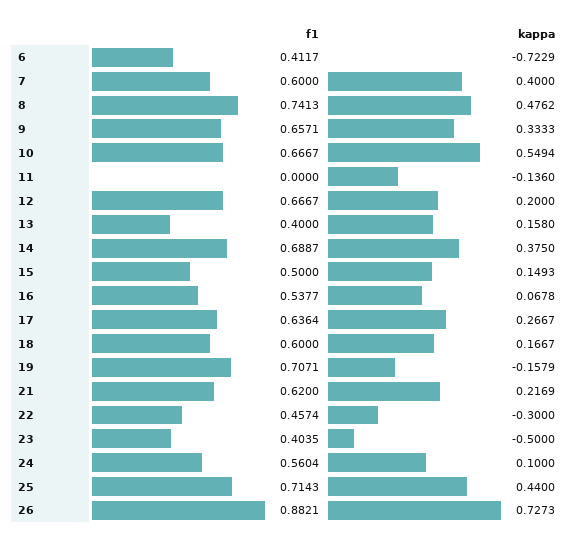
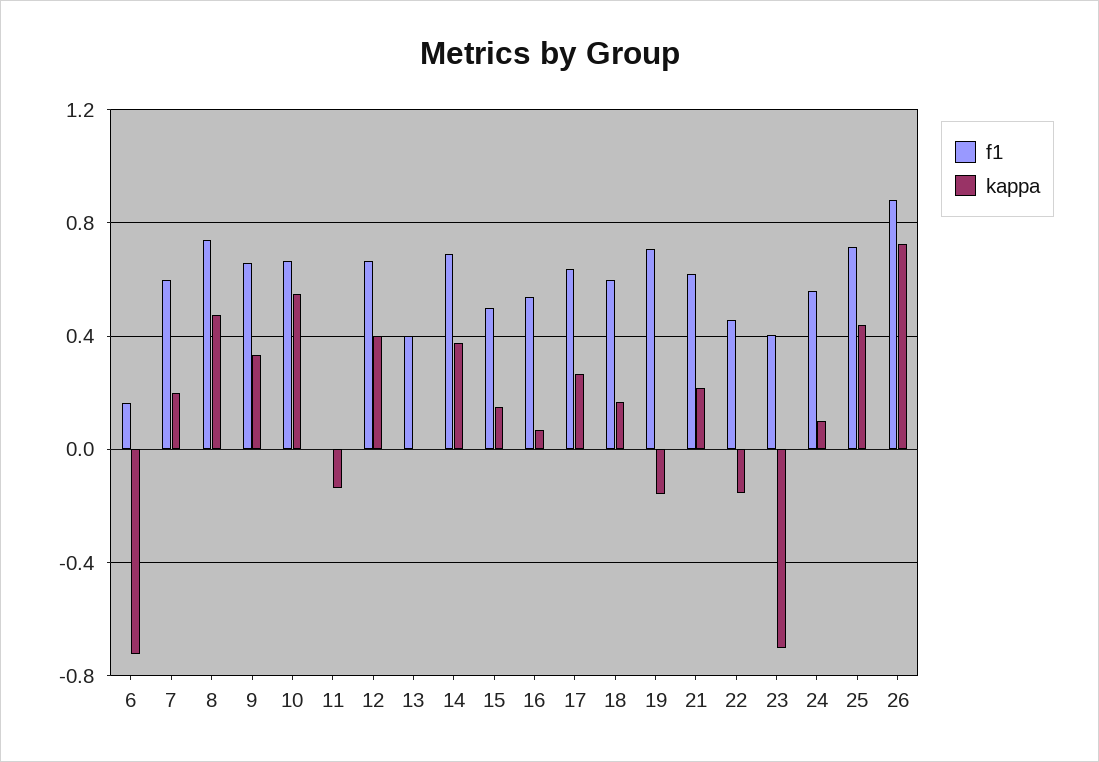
f1, 6: 0.4117 -> 0.15
kappa, 7: 0.4 -> 0.2
kappa, 12: 0.2 -> 0.4
kappa, 13: 0.158 -> 0
kappa, 22: -0.3 -> -0.15
kappa, 23: -0.5 -> -0.7

